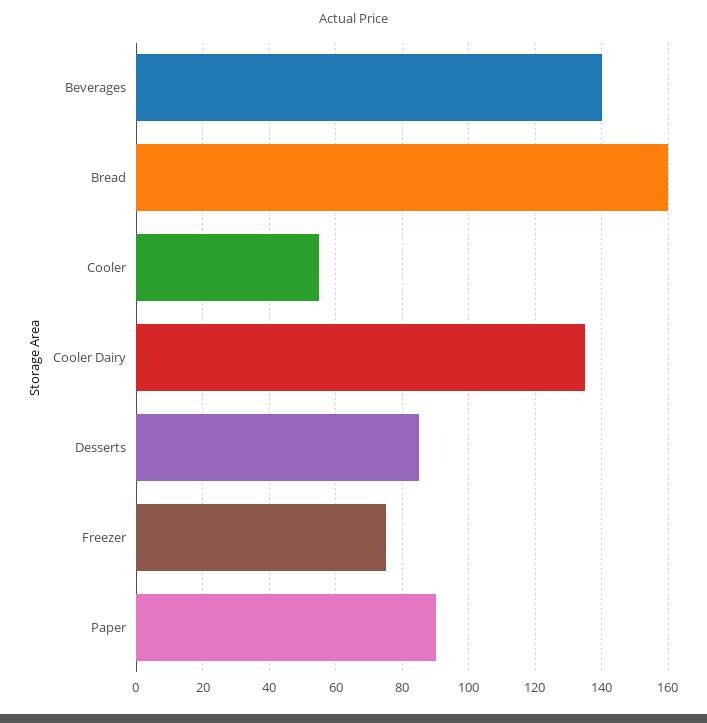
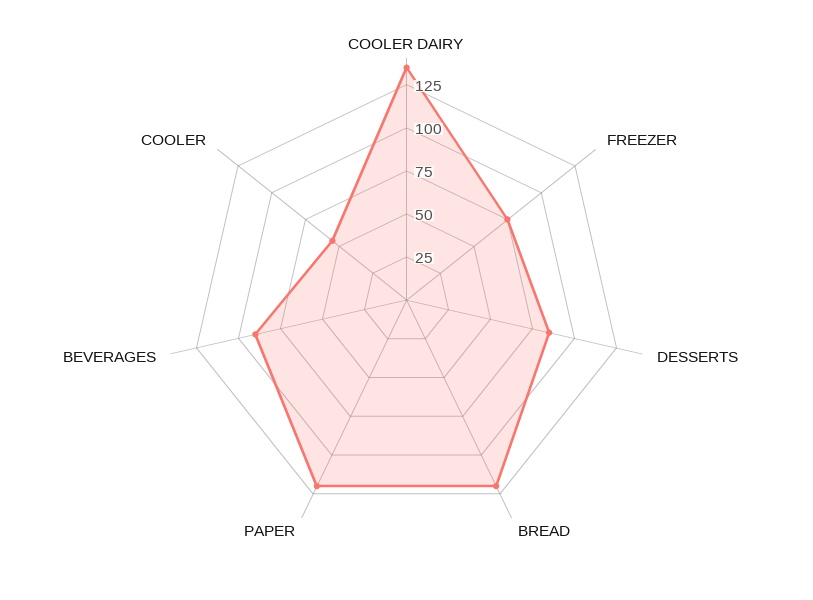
Beverages: 140 -> 90
Bread: 160 -> 120
Paper: 90 -> 120

